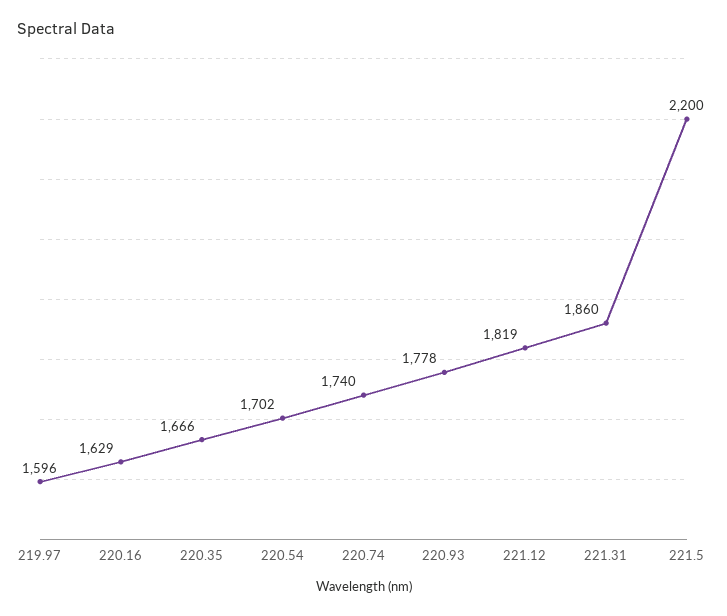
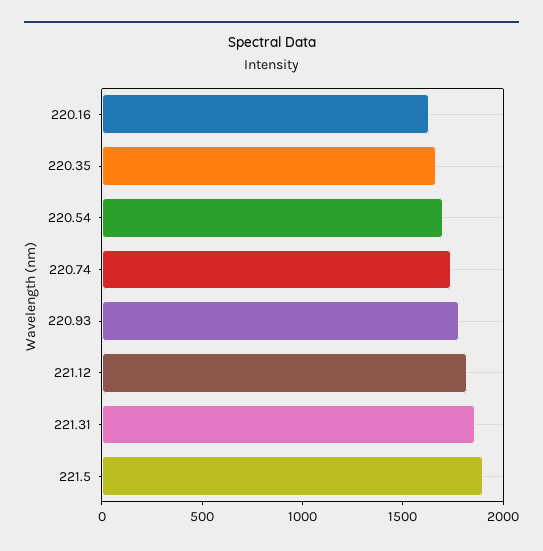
219.97: 1596 -> none
221.5: 2200 -> 1900

